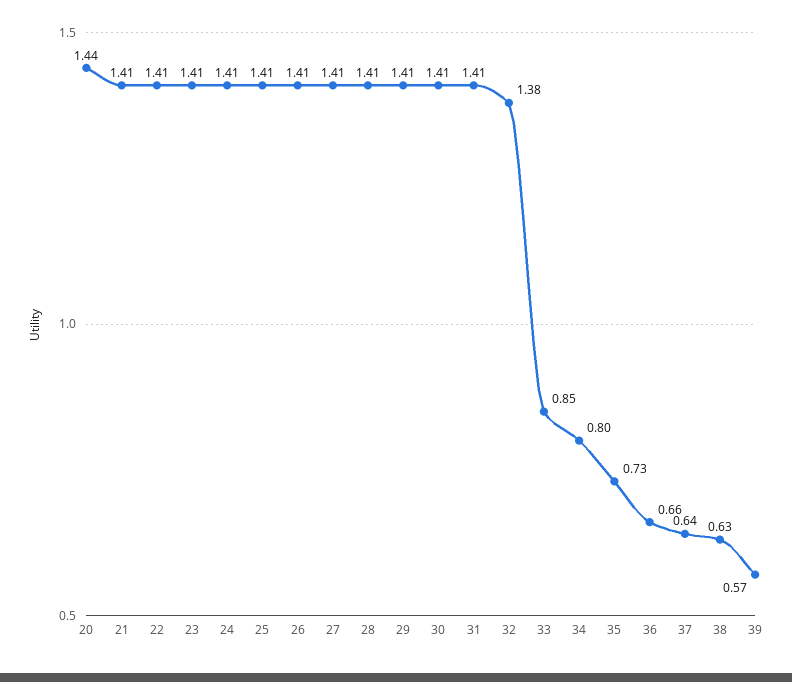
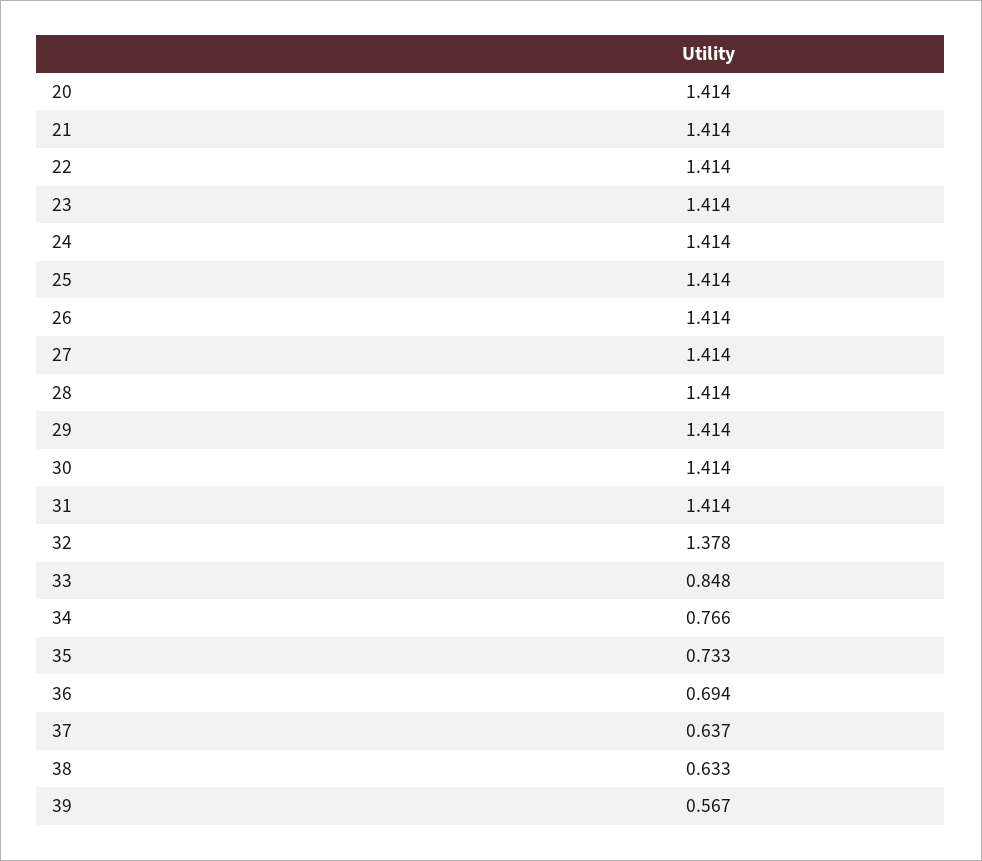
20: 1.44 -> 1.414
34: 0.8 -> 0.766
36: 0.66 -> 0.694

